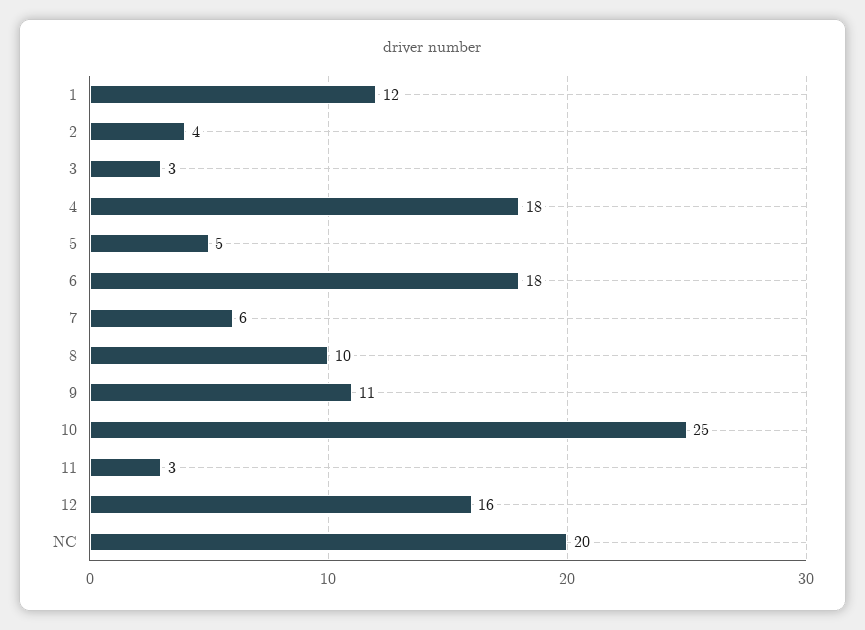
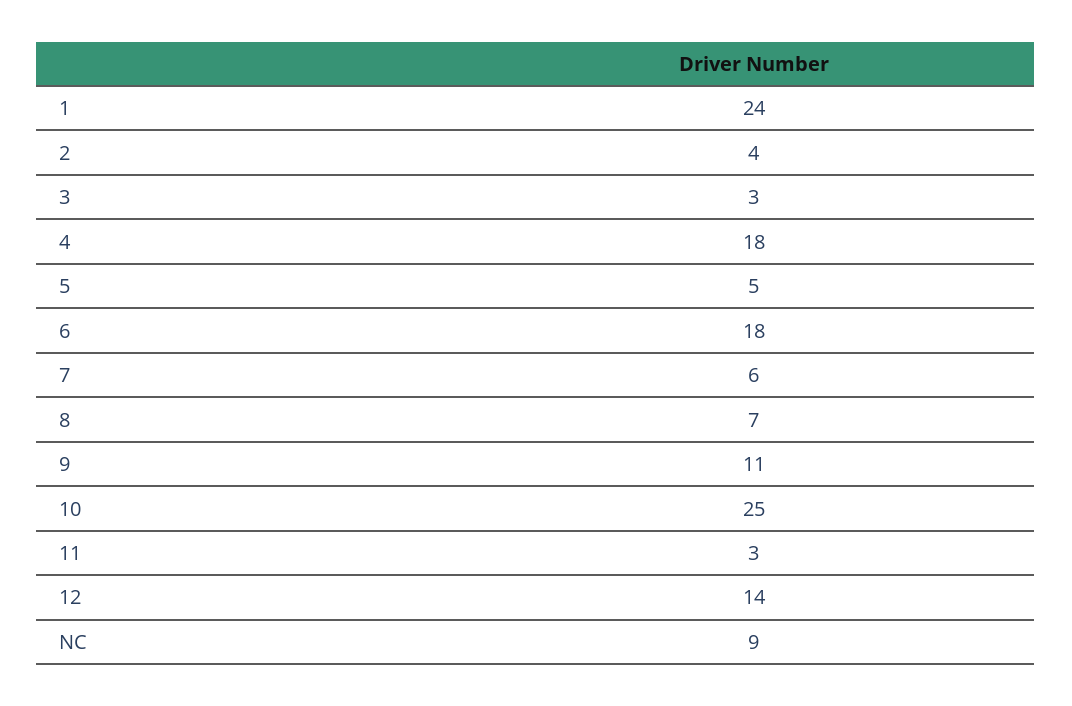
1: 12 -> 24
8: 10 -> 7
12: 16 -> 14
NC: 20 -> 9

